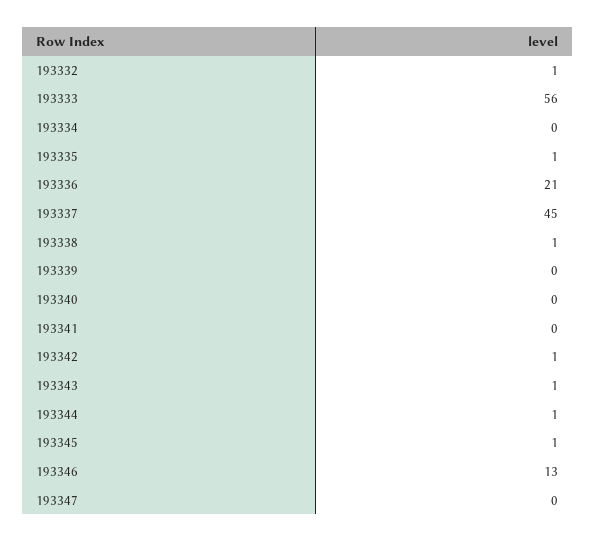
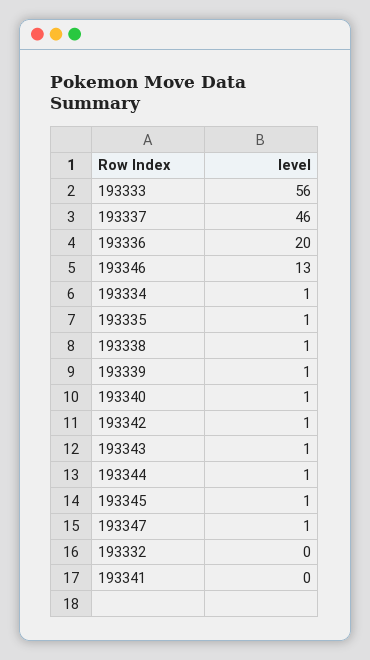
193332: 1 -> 0
193334: 0 -> 1
193336: 21 -> 20
193337: 45 -> 46
193339: 0 -> 1
193340: 0 -> 1
193347: 0 -> 1

